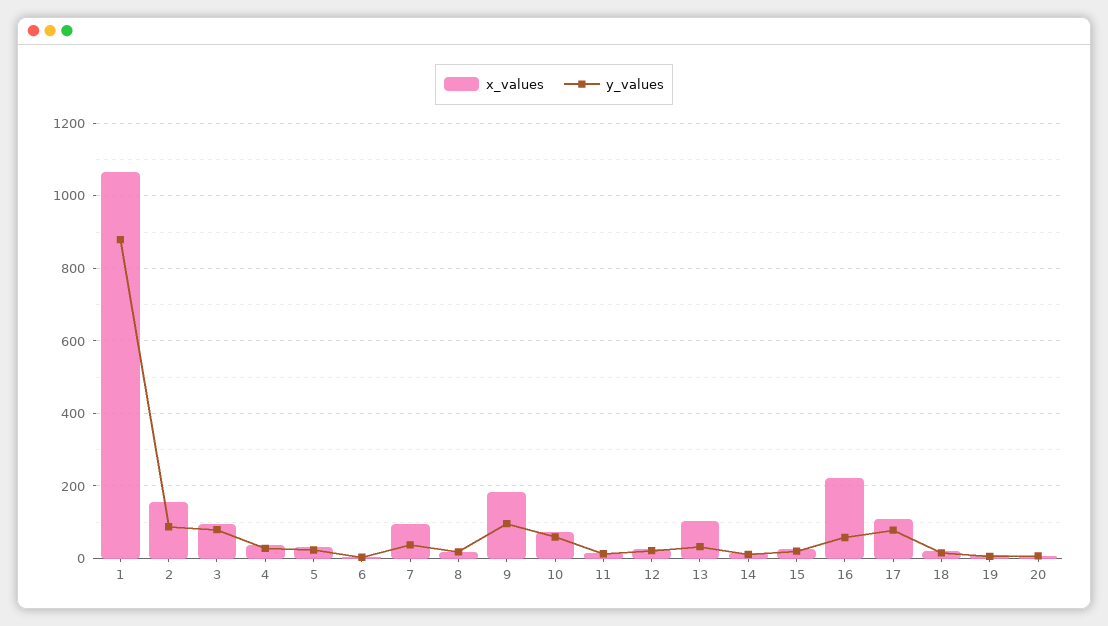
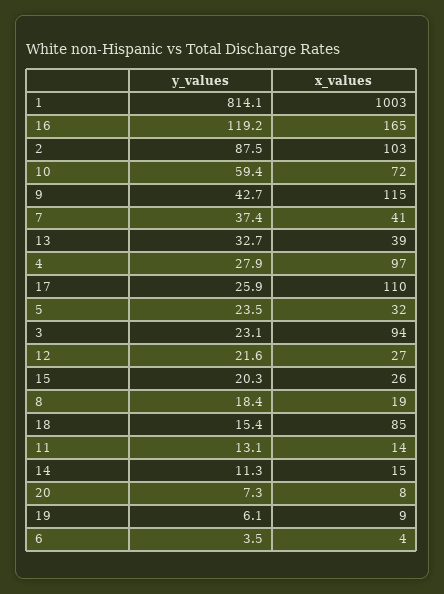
x_values, 1: 1060 -> 1003
y_values, 1: 880 -> 814.1
x_values, 2: 160 -> 103
y_values, 3: 80 -> 23.1
x_values, 4: 40 -> 97
x_values, 7: 100 -> 41
x_values, 9: 180 -> 115
y_values, 9: 100 -> 42.7
x_values, 13: 100 -> 39
x_values, 16: 220 -> 165
y_values, 16: 60 -> 119.2
y_values, 17: 80 -> 25.9
x_values, 18: 20 -> 85

